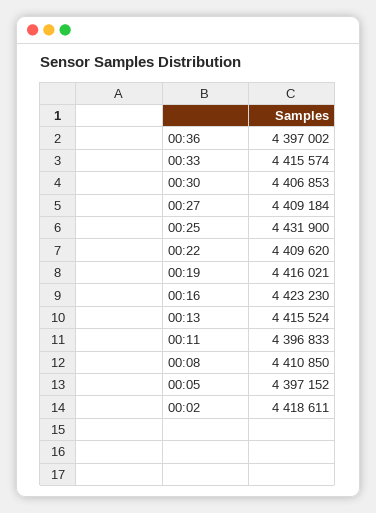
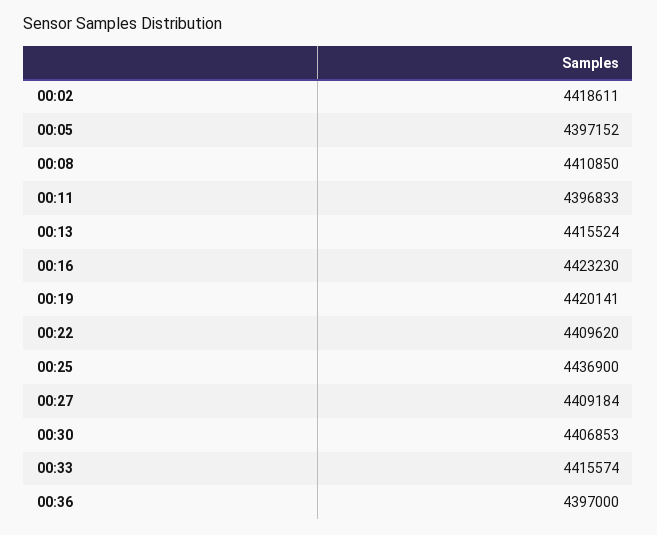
00:36: 4397002 -> 4397000
00:25: 4431900 -> 4436900
00:19: 4416021 -> 4420141

